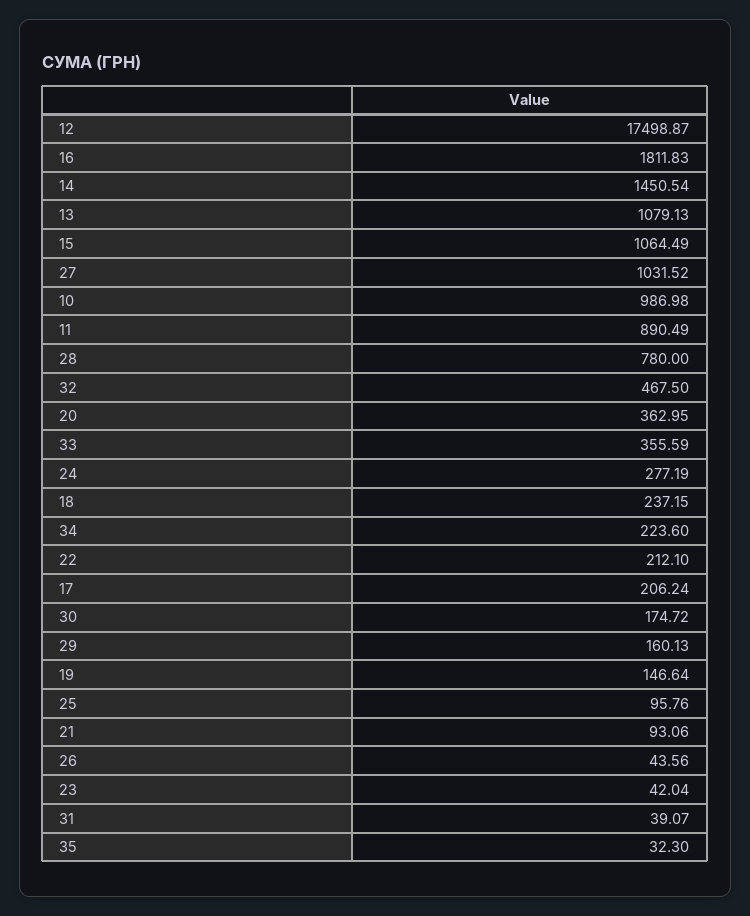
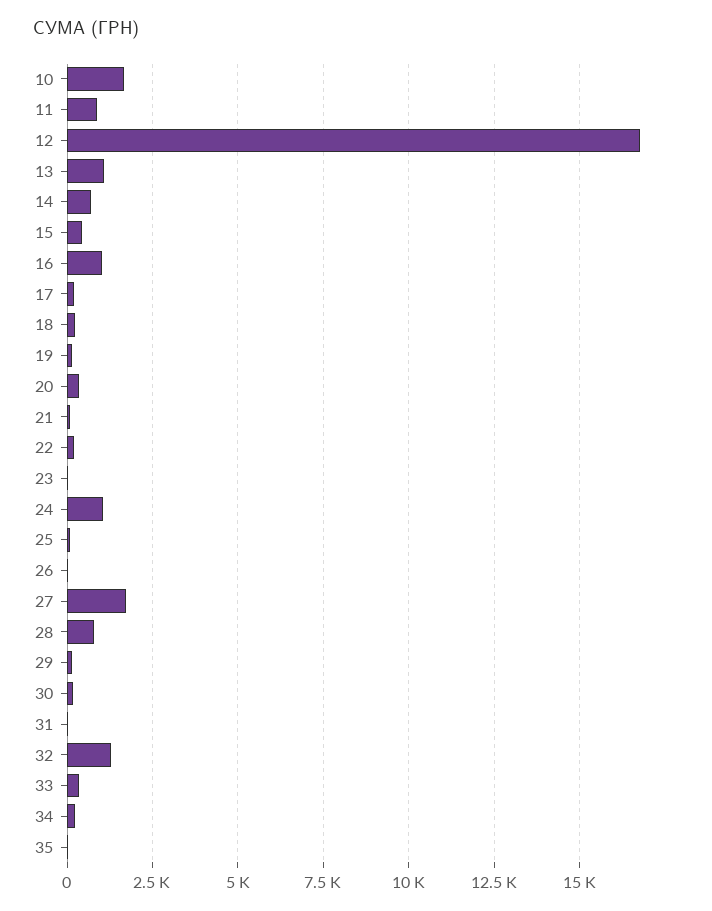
12: 17498.87 -> 16750
16: 1811.83 -> 1000
14: 1450.54 -> 750
15: 1064.49 -> 500
27: 1031.52 -> 1750
10: 986.98 -> 1750
32: 467.5 -> 1250
24: 277.19 -> 1000

